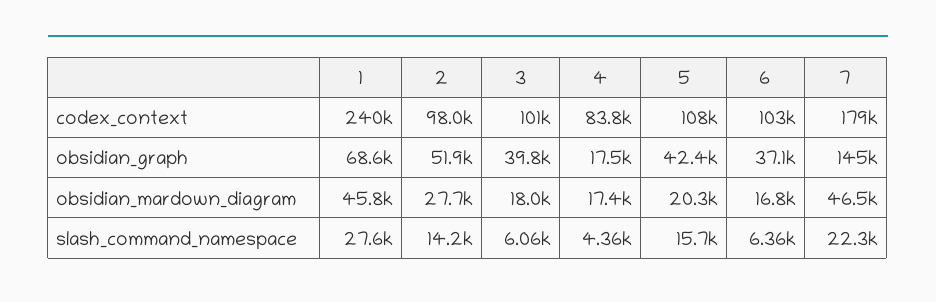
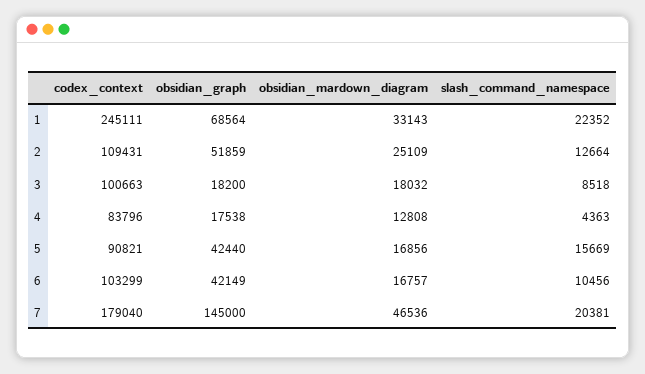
1, codex_context: 240000 -> 245111
2, codex_context: 98000 -> 109431
5, codex_context: 108000 -> 90821
3, obsidian_graph: 39800 -> 18200
6, obsidian_graph: 37100 -> 42149
1, obsidian_mardown_diagram: 45800 -> 33143
2, obsidian_mardown_diagram: 27700 -> 25109
4, obsidian_mardown_diagram: 17400 -> 12808
5, obsidian_mardown_diagram: 20300 -> 16856
1, slash_command_namespace: 27600 -> 22352
2, slash_command_namespace: 14200 -> 12664
3, slash_command_namespace: 6060 -> 8518
6, slash_command_namespace: 6360 -> 10456
7, slash_command_namespace: 22300 -> 20381

